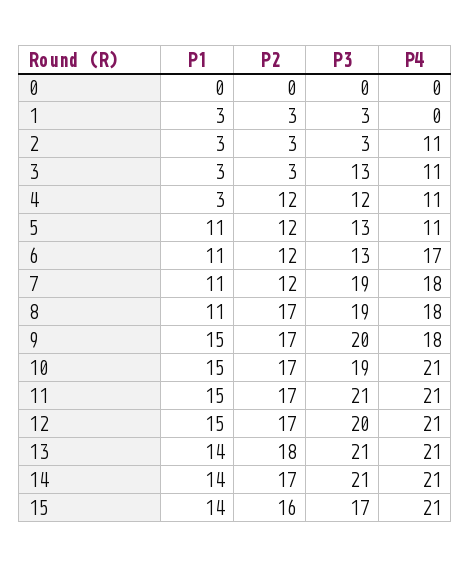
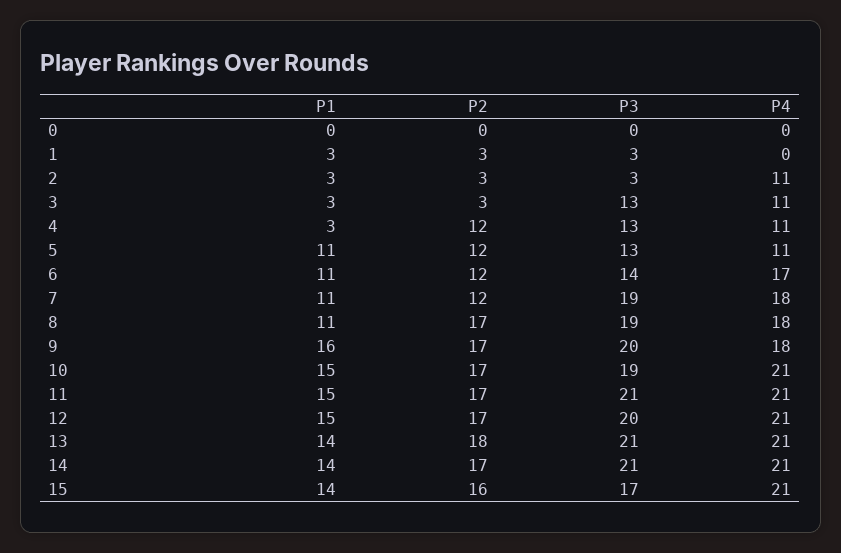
P3, 4: 12 -> 13
P3, 6: 13 -> 14
P1, 9: 15 -> 16

